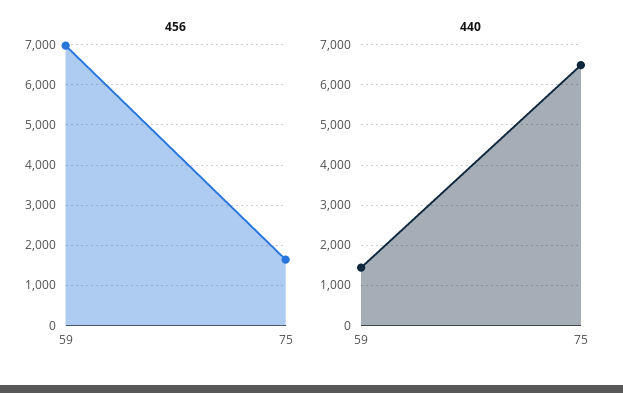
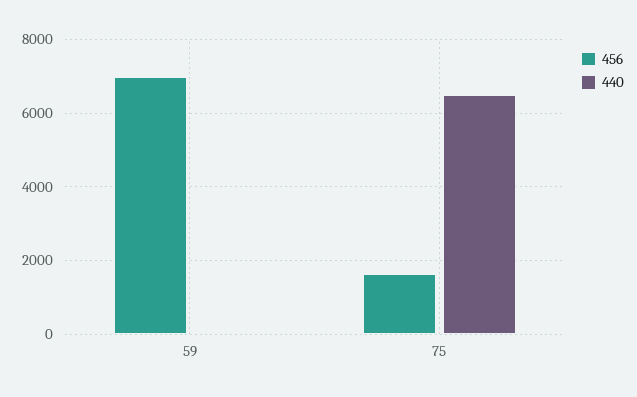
440, 59: 1400 -> 0

